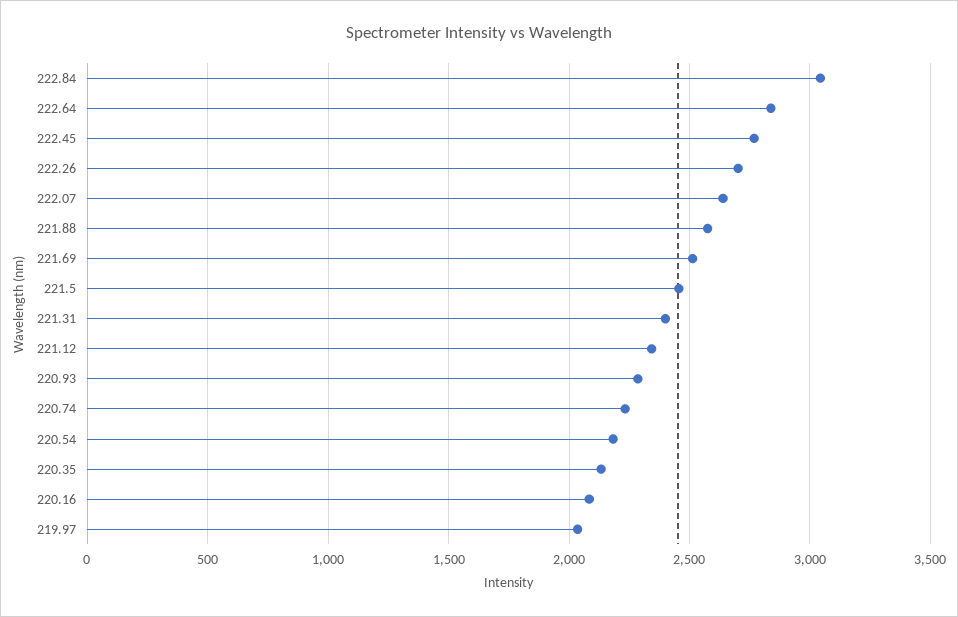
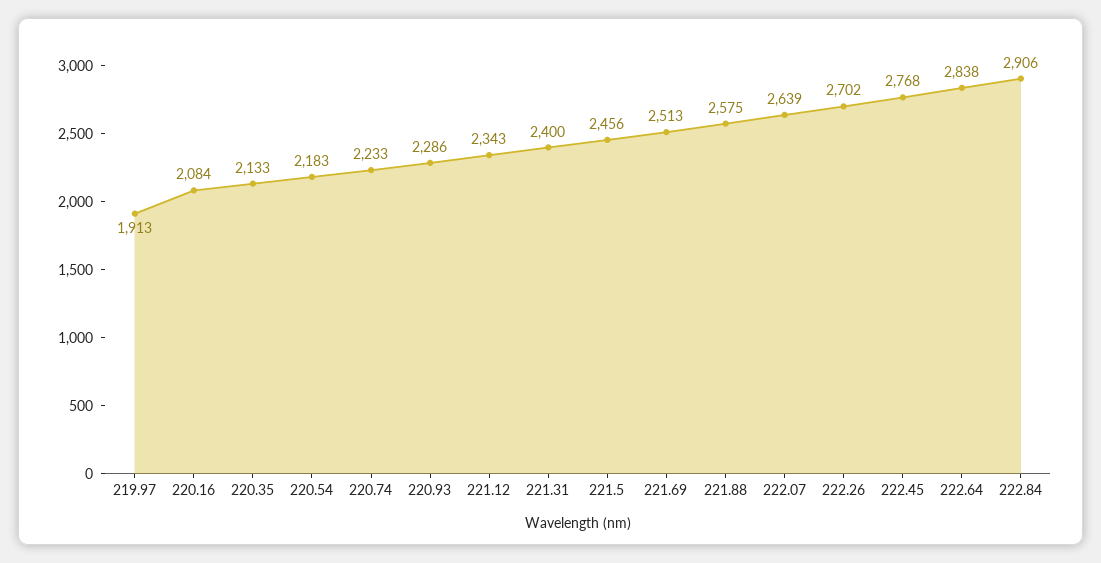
222.84: 3050 -> 2906
219.97: 2050 -> 1913

